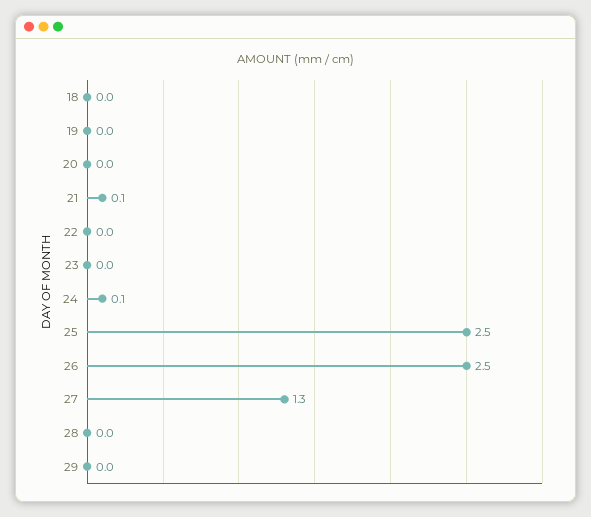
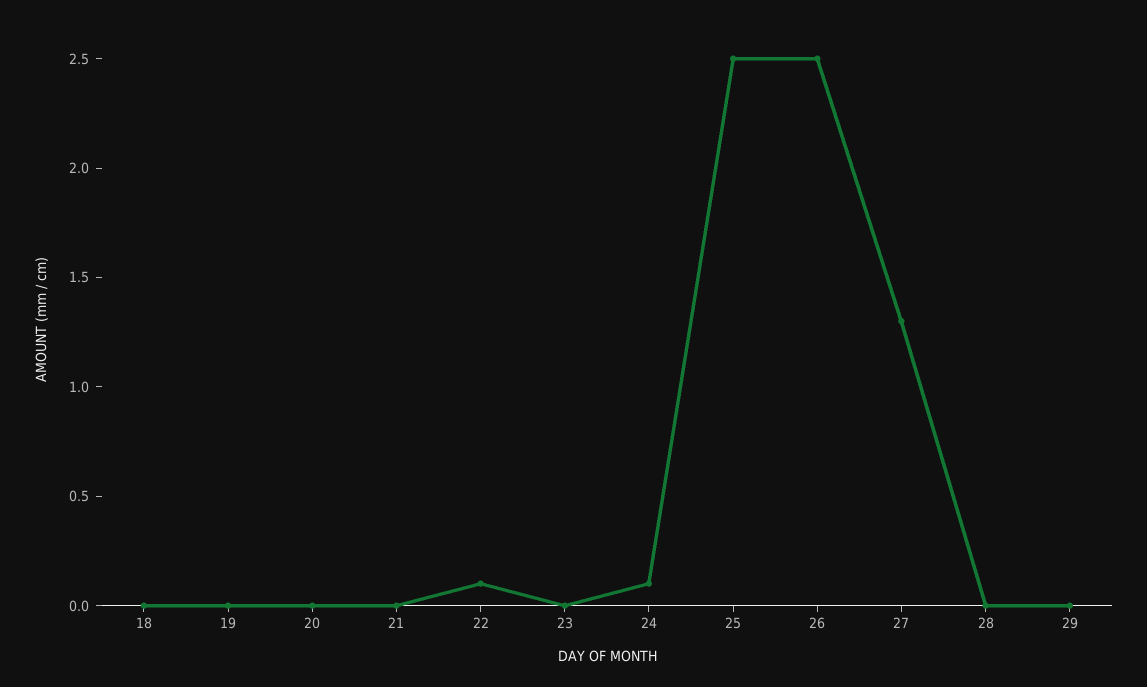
21: 0.1 -> 0
22: 0 -> 0.1

